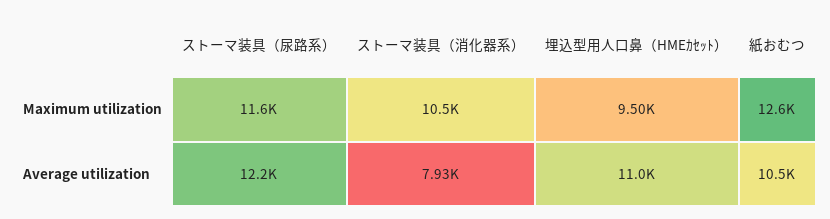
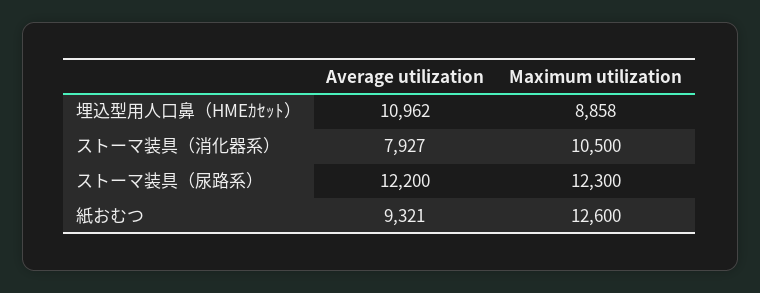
ストーマ装具（尿路系）, Maximum utilization: 11600 -> 12300
埋込型用人口鼻（HMEｶｾｯﾄ）, Maximum utilization: 9500 -> 8858
紙おむつ, Average utilization: 10500 -> 9321

